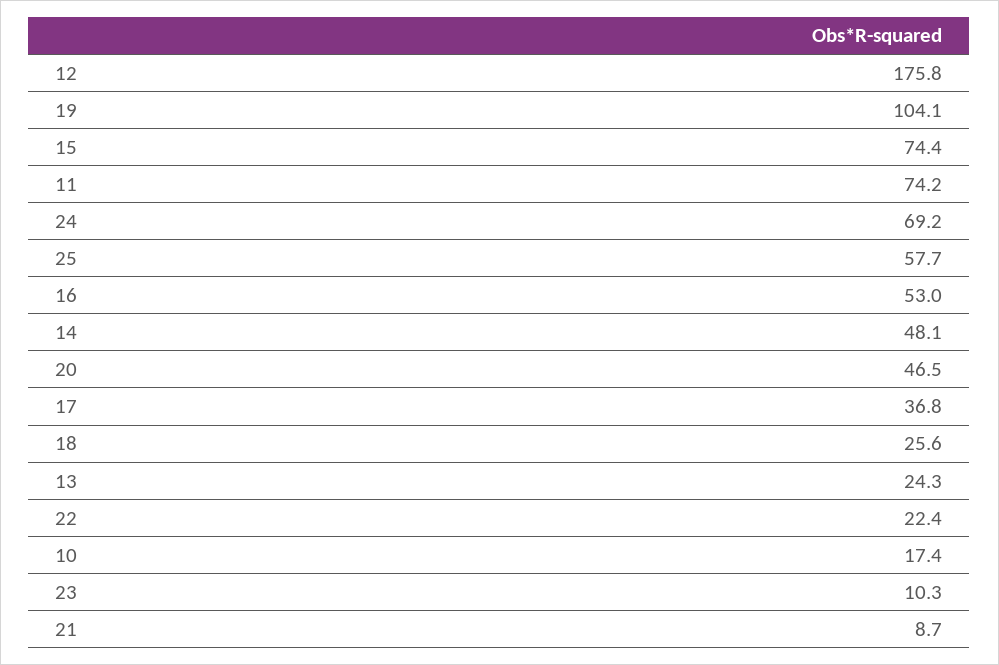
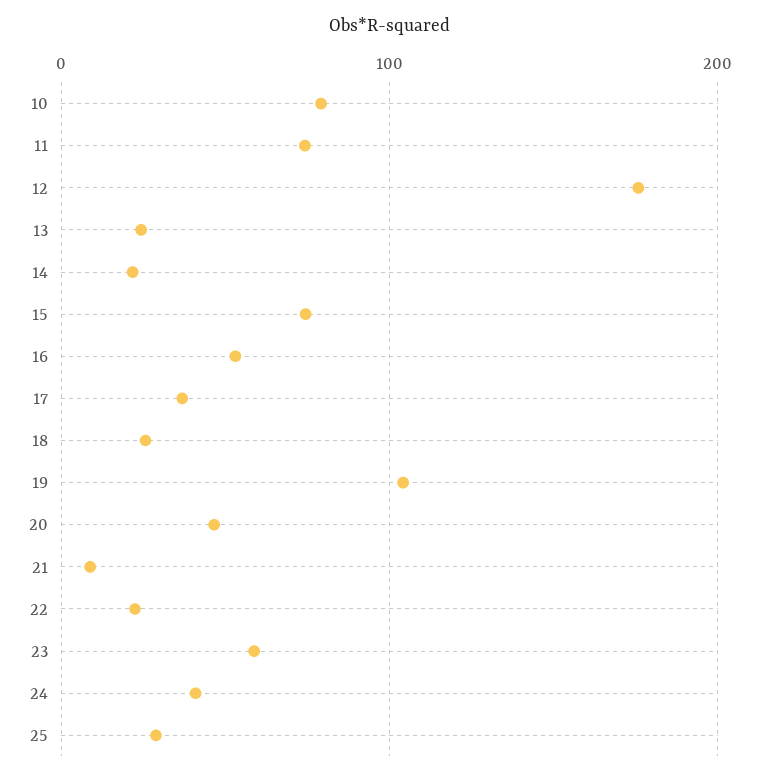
24: 69.2 -> 40
25: 57.7 -> 30
14: 48.1 -> 20
10: 17.4 -> 80
23: 10.3 -> 60

